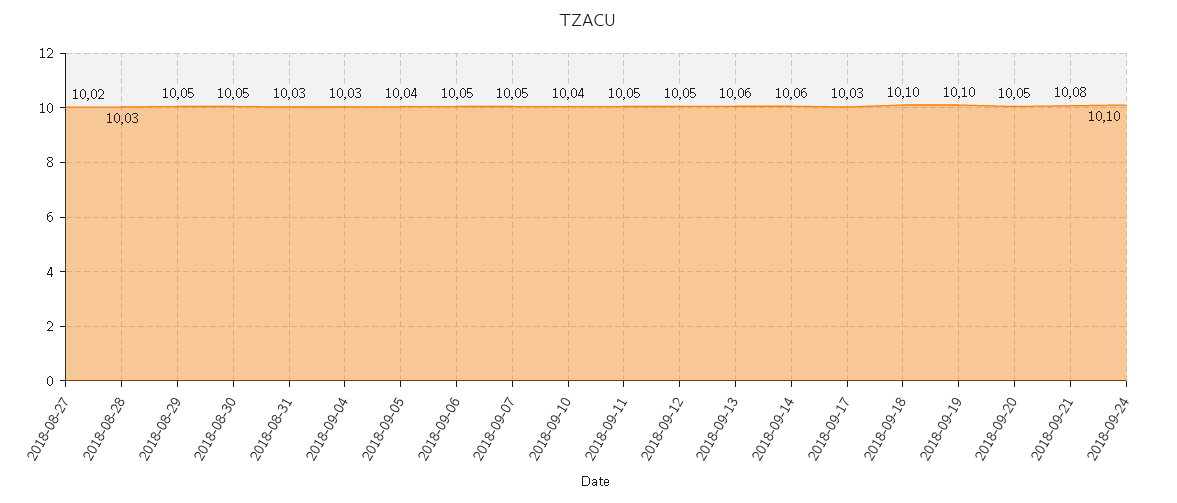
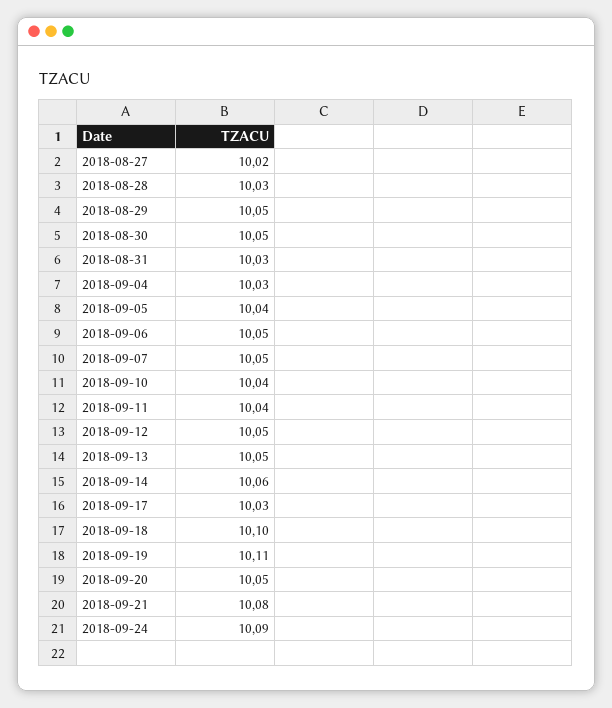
2018-09-11: 10.05 -> 10.04
2018-09-13: 10.06 -> 10.05
2018-09-19: 10.1 -> 10.11
2018-09-24: 10.1 -> 10.09

